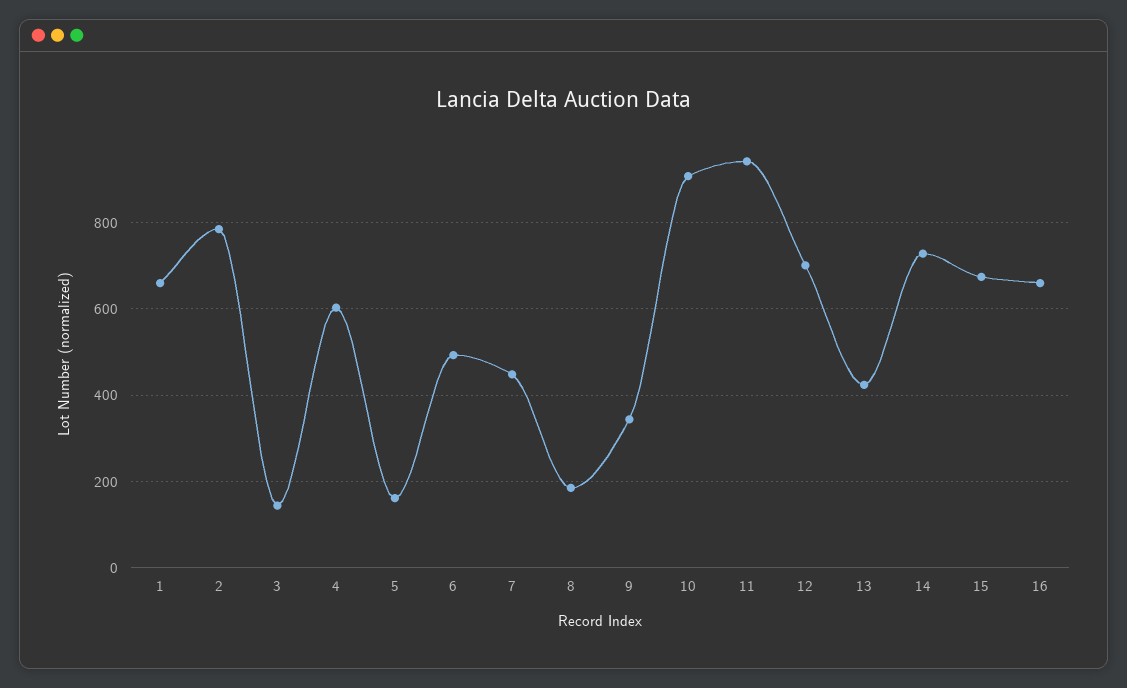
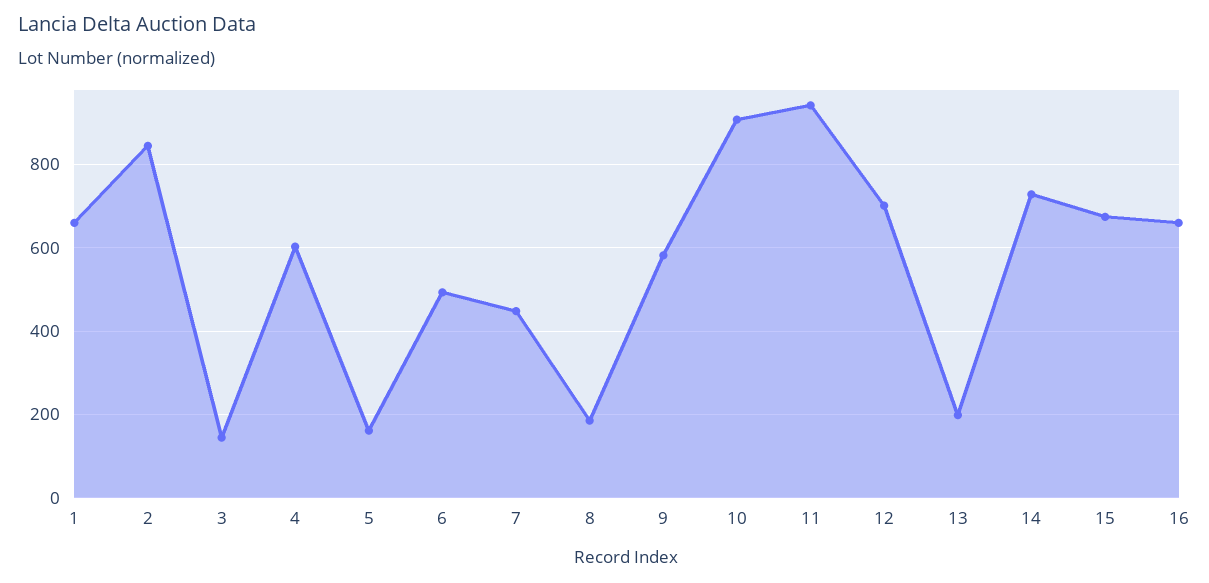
2: 780 -> 840
9: 340 -> 580
13: 420 -> 200

